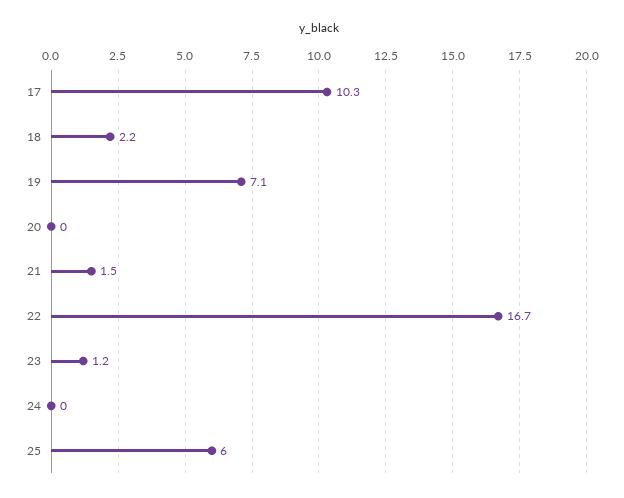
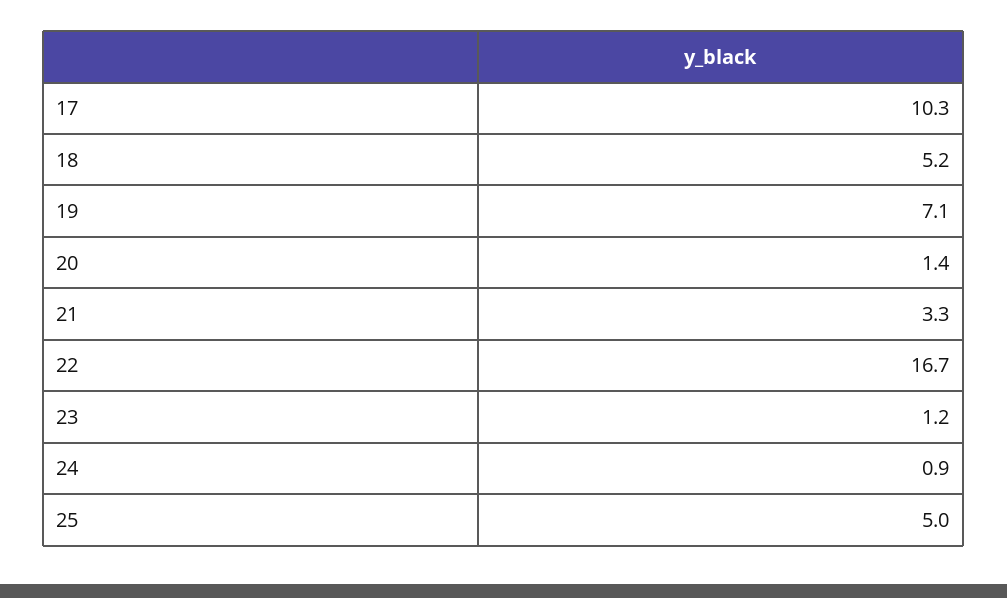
18: 2.2 -> 5.2
20: 0 -> 1.4
21: 1.5 -> 3.3
24: 0 -> 0.9
25: 6 -> 5

